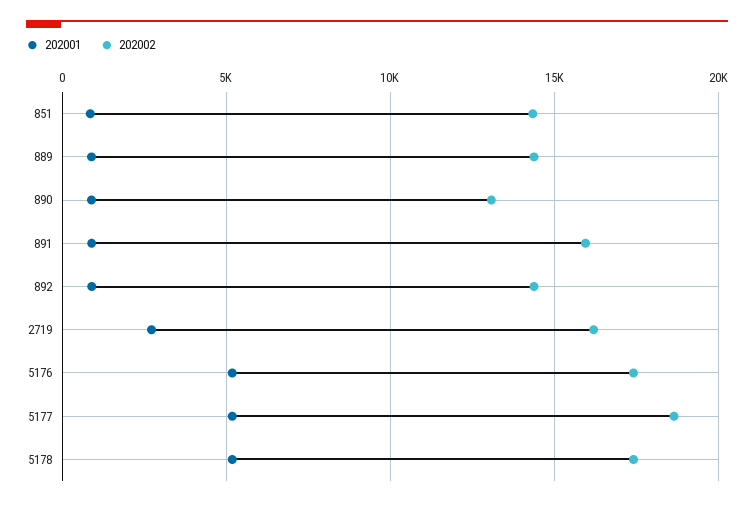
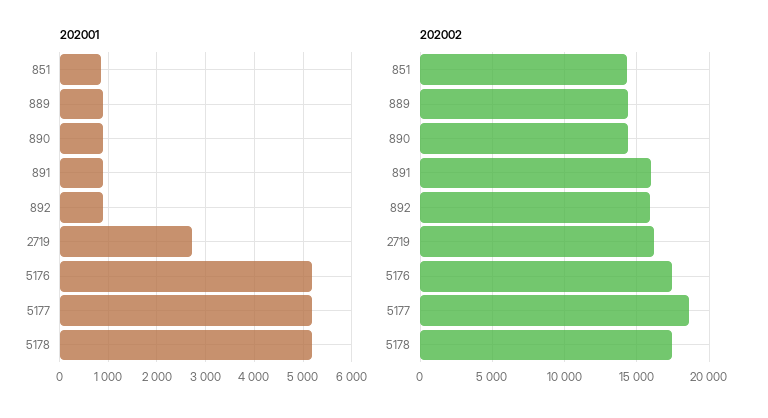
202002, 890: 13000 -> 14500
202002, 892: 14500 -> 16000

